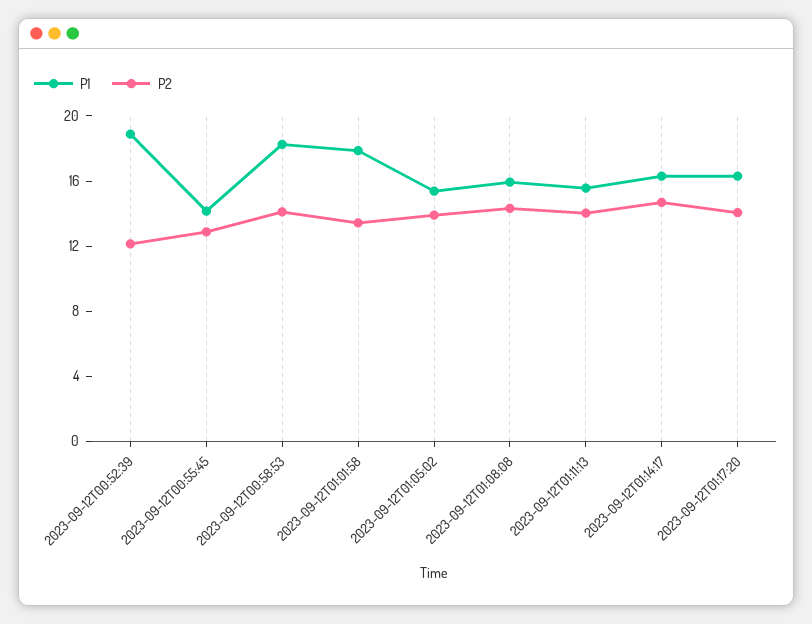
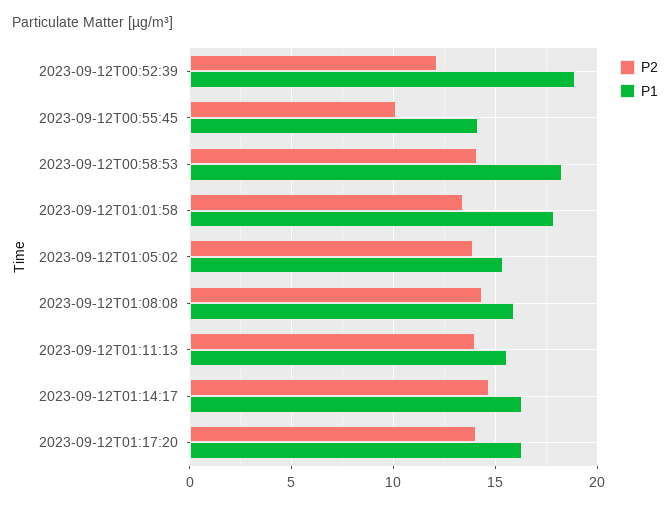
P2, 2023-09-12T00:55:45: 13 -> 10

